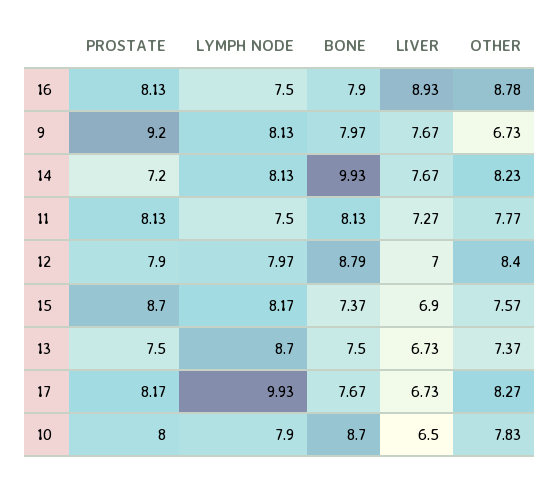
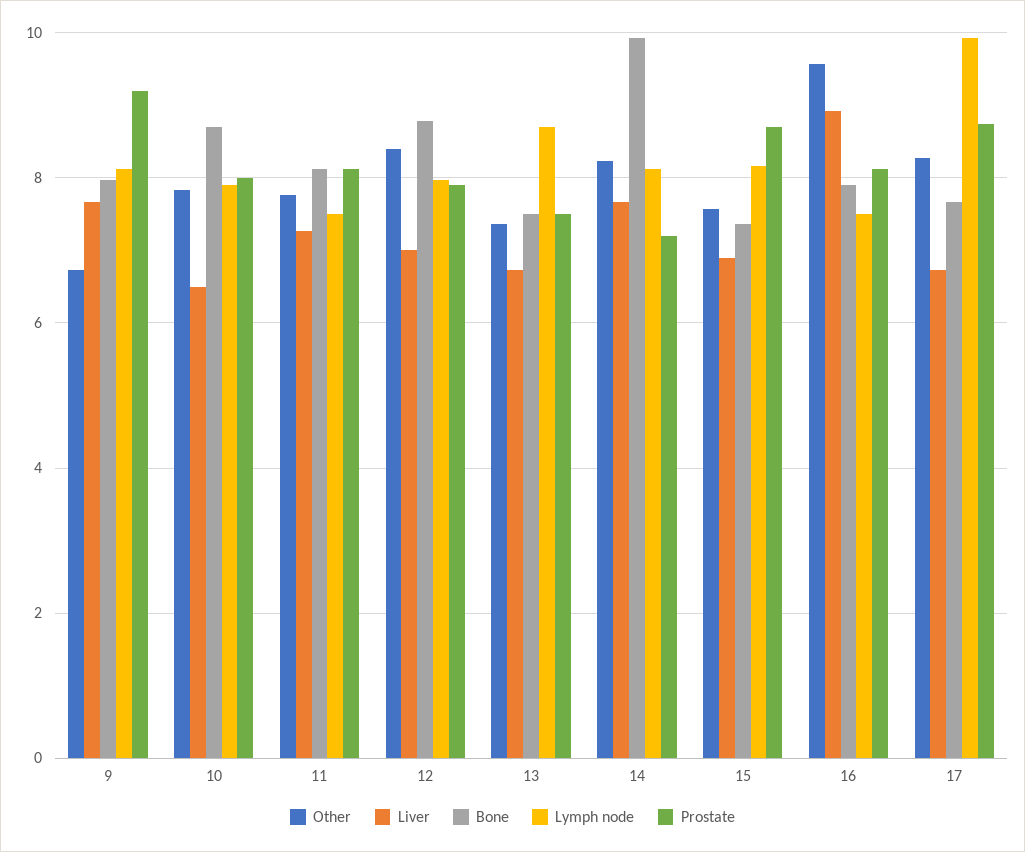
OTHER, 16: 8.78 -> 9.6
PROSTATE, 17: 8.17 -> 8.8

